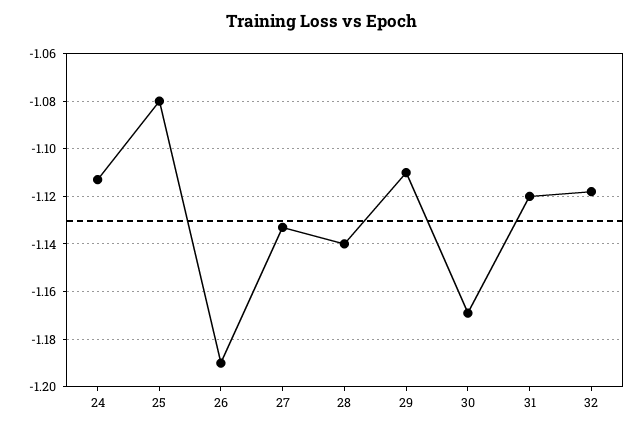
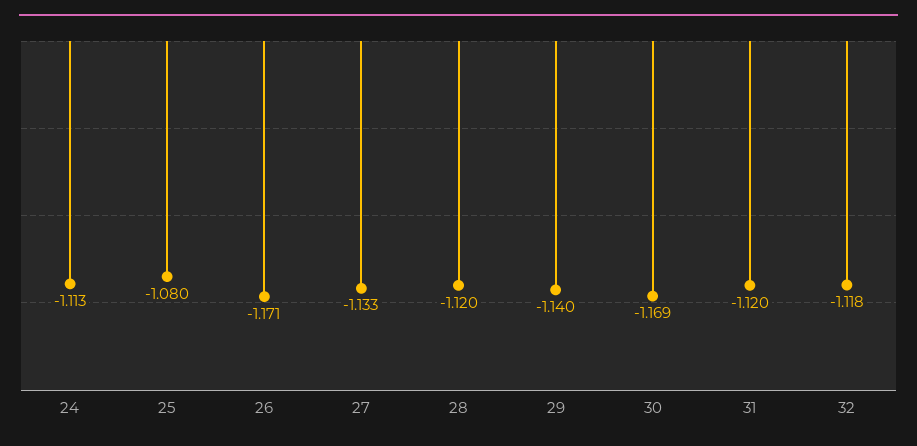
26: -1.19 -> -1.171
28: -1.14 -> -1.12
29: -1.11 -> -1.14

